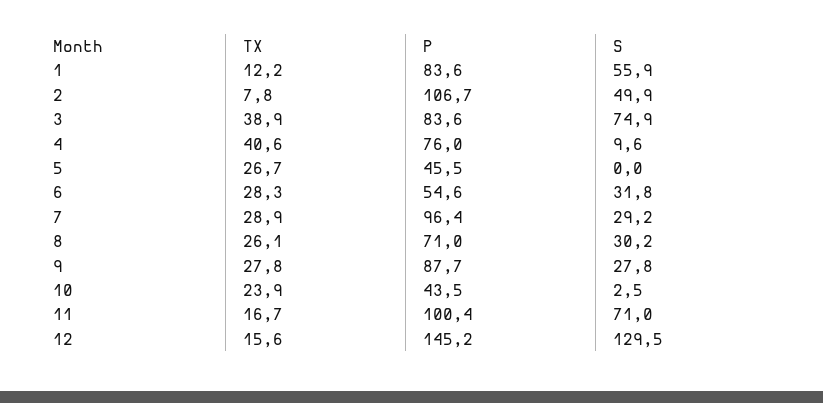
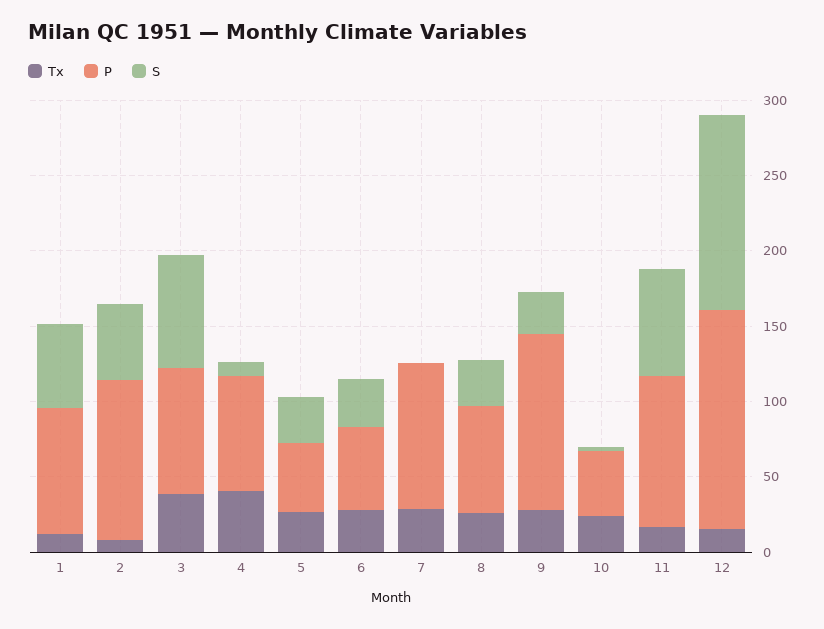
S, 5: 0 -> 30
S, 7: 29.2 -> 0
P, 9: 87.7 -> 120

